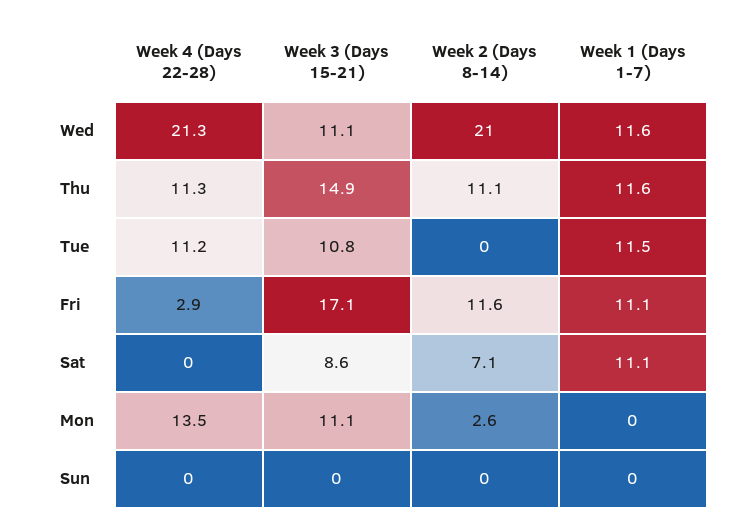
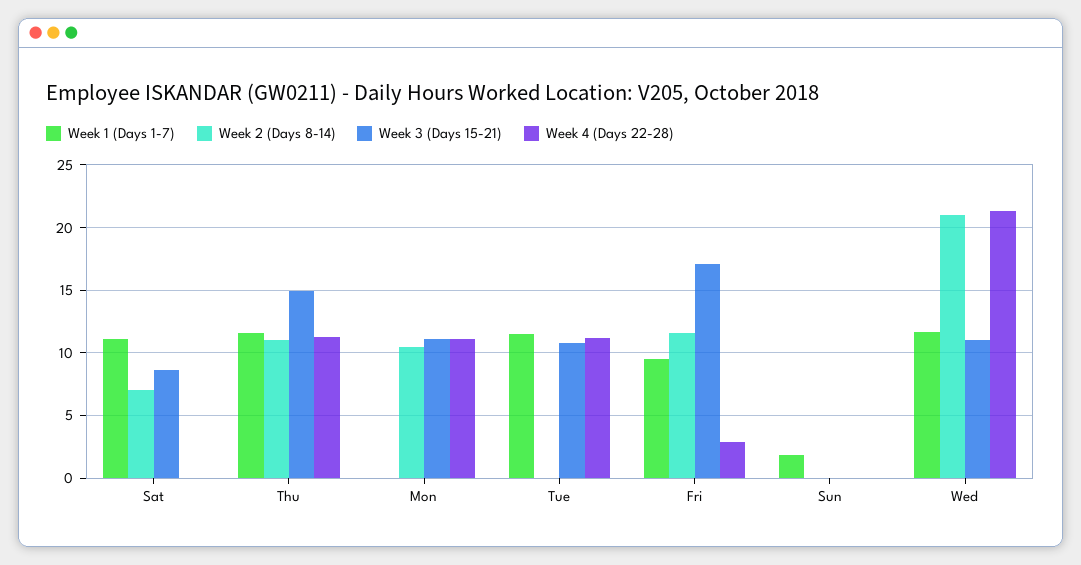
Week 1 (Days 1-7), Fri: 11.1 -> 9.5
Week 4 (Days 22-28), Mon: 13.5 -> 11
Week 2 (Days 8-14), Mon: 2.6 -> 10.5
Week 1 (Days 1-7), Sun: 0 -> 2

